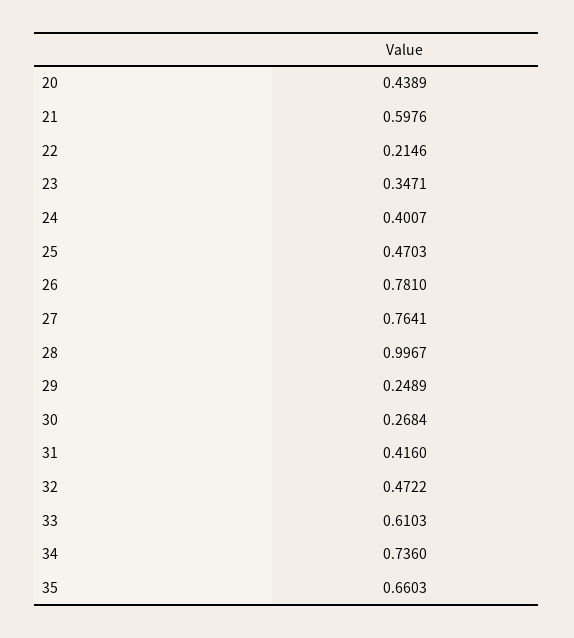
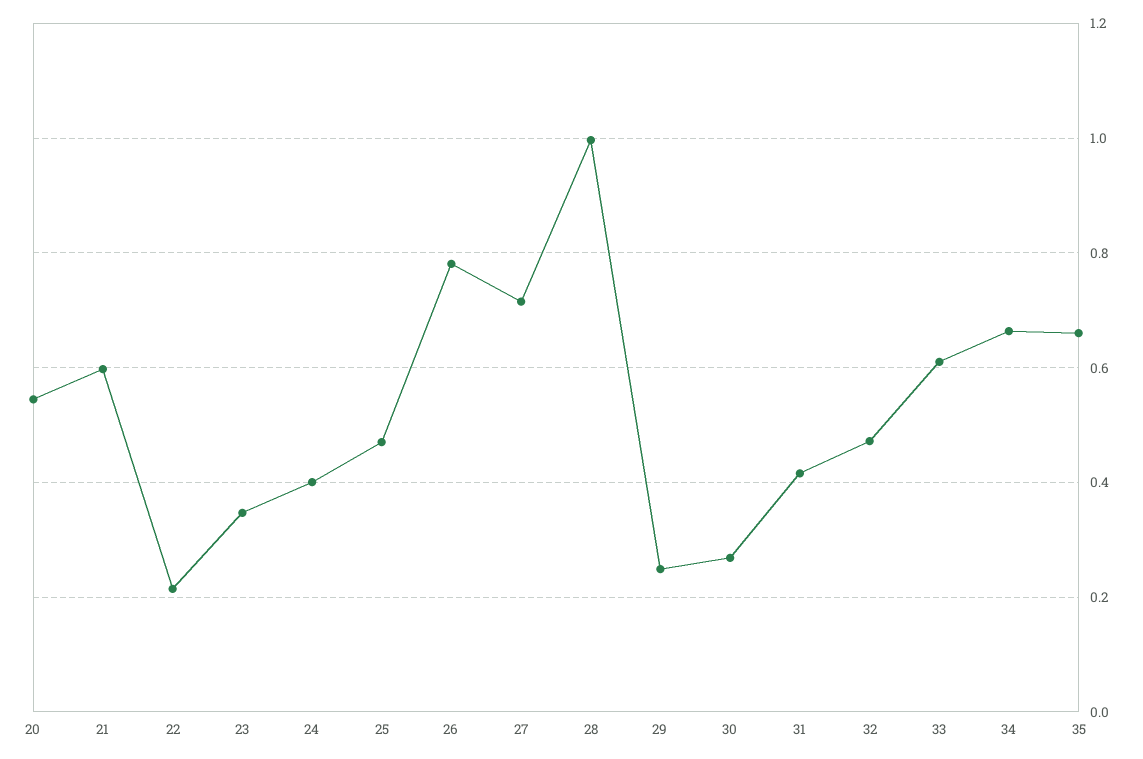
20: 0.4389 -> 0.54
27: 0.7641 -> 0.72
34: 0.736 -> 0.66

